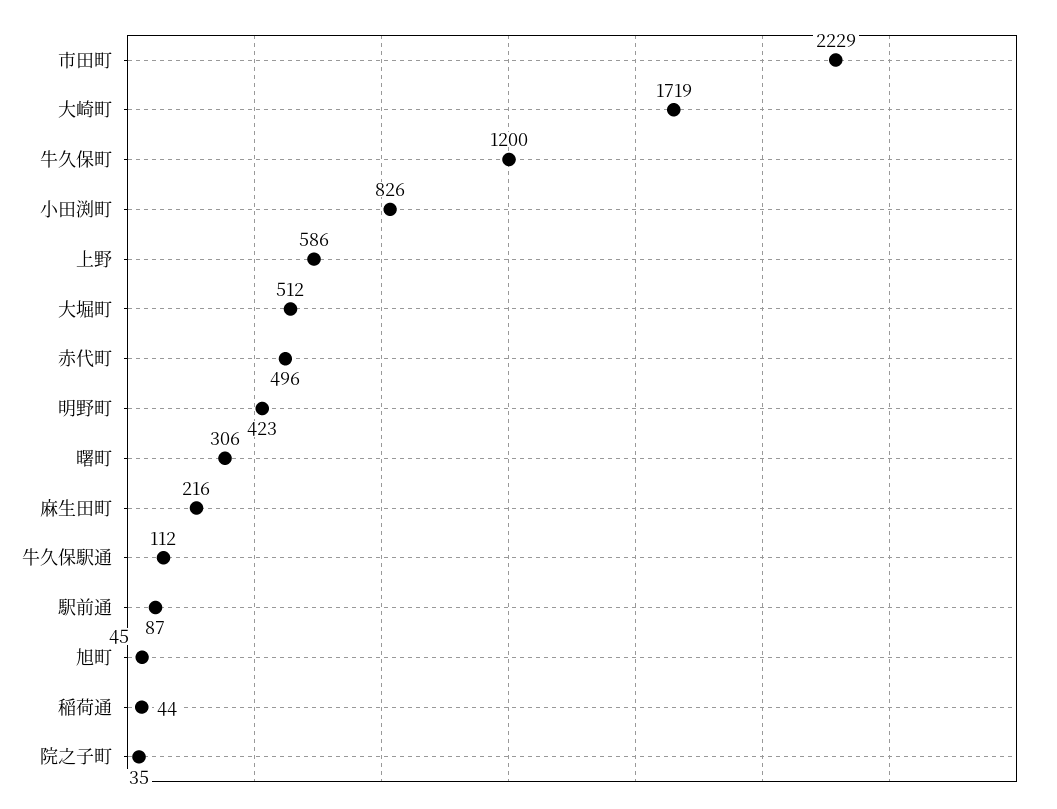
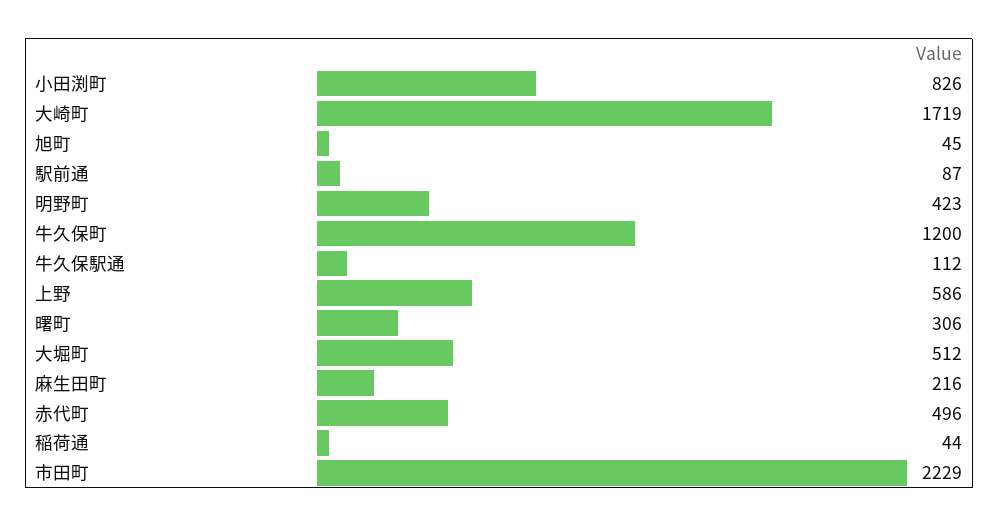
院之子町: 35 -> none

